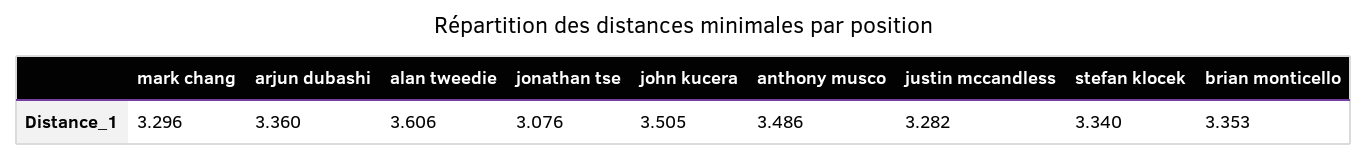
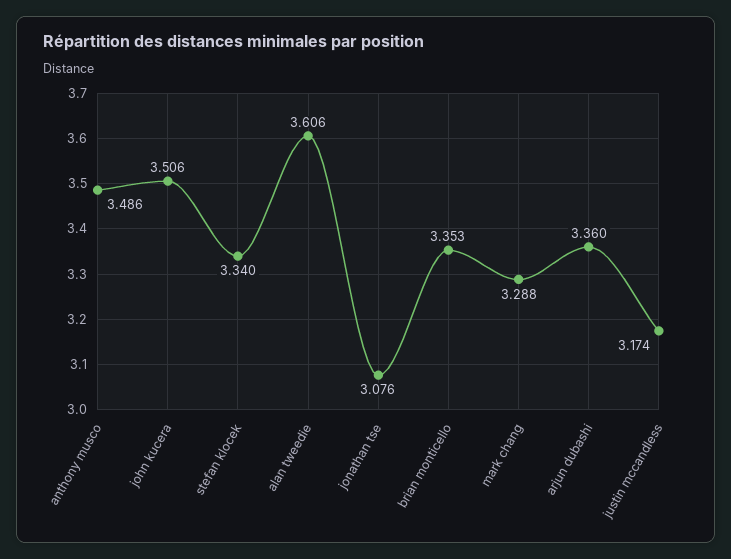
mark chang: 3.296 -> 3.288
john kucera: 3.505 -> 3.506
justin mccandless: 3.282 -> 3.174

